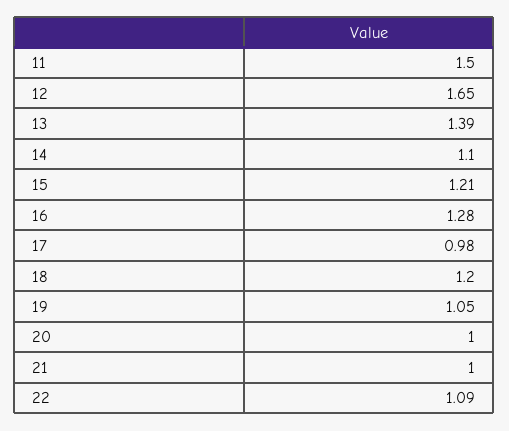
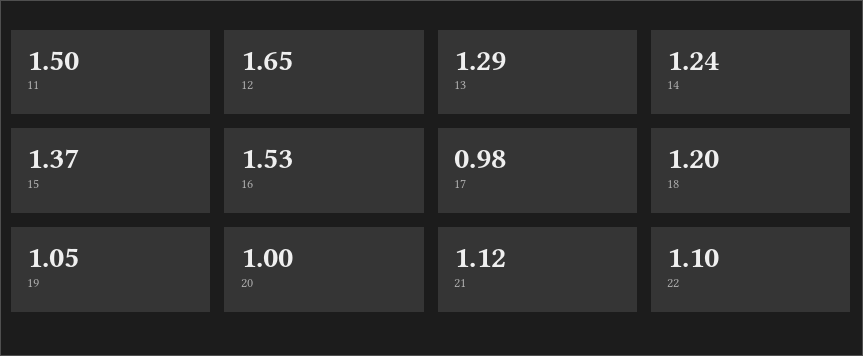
13: 1.39 -> 1.29
14: 1.1 -> 1.24
15: 1.21 -> 1.37
16: 1.28 -> 1.53
21: 1 -> 1.12
22: 1.09 -> 1.1

